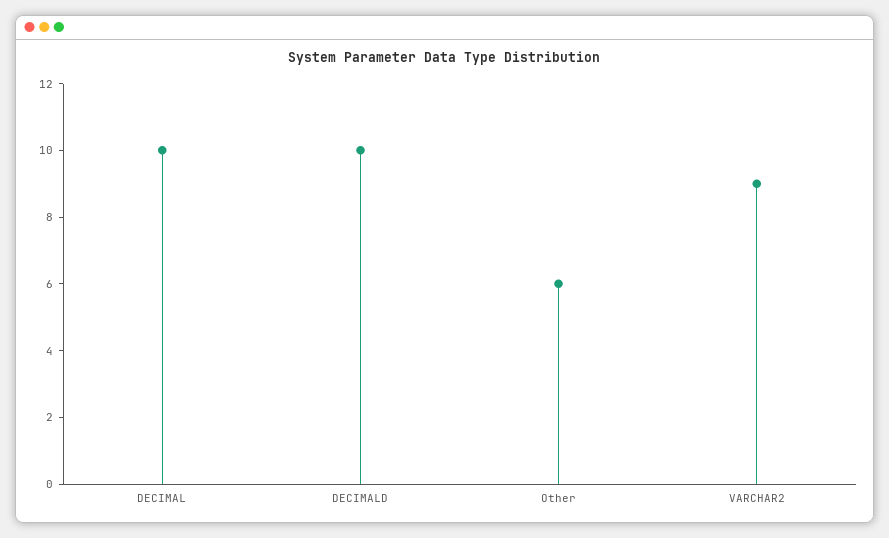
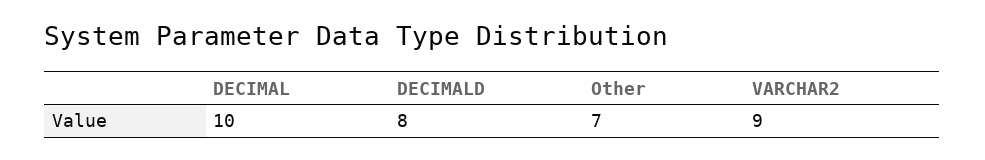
DECIMALD: 10 -> 8
Other: 6 -> 7

